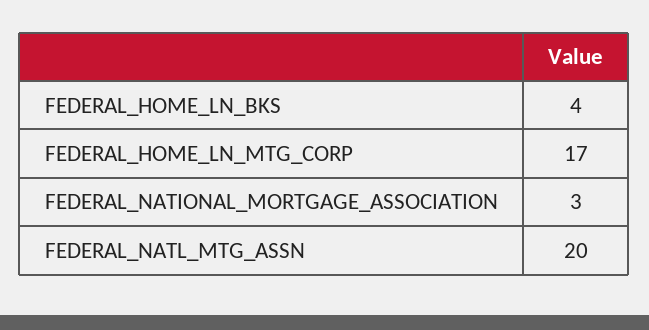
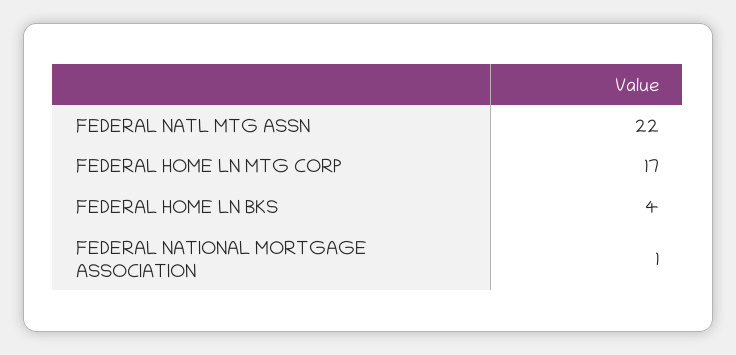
FEDERAL_NATIONAL_MORTGAGE_ASSOCIATION: 3 -> 1
FEDERAL_NATL_MTG_ASSN: 20 -> 22

